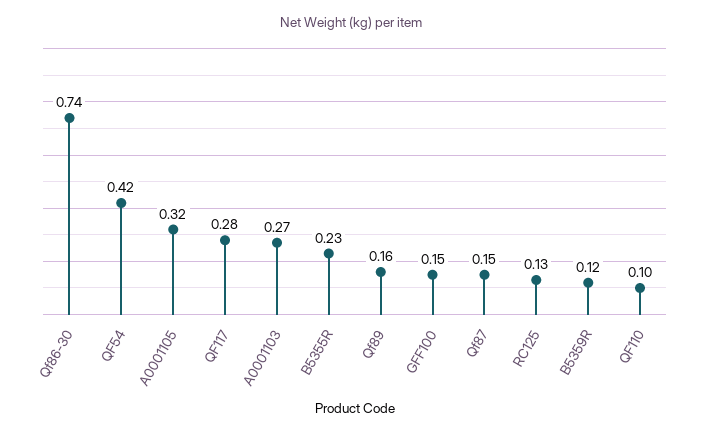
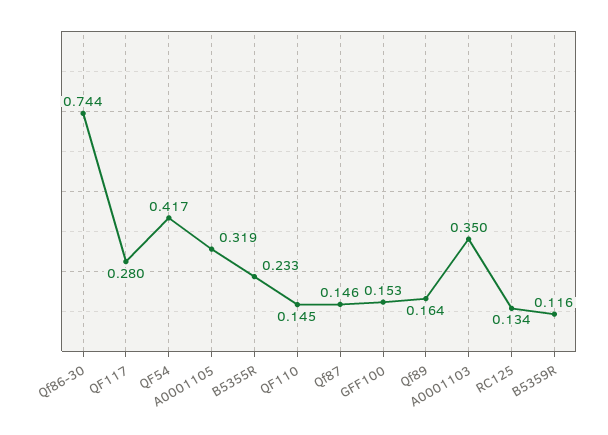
A0001103: 0.27 -> 0.35
QF110: 0.1 -> 0.145

